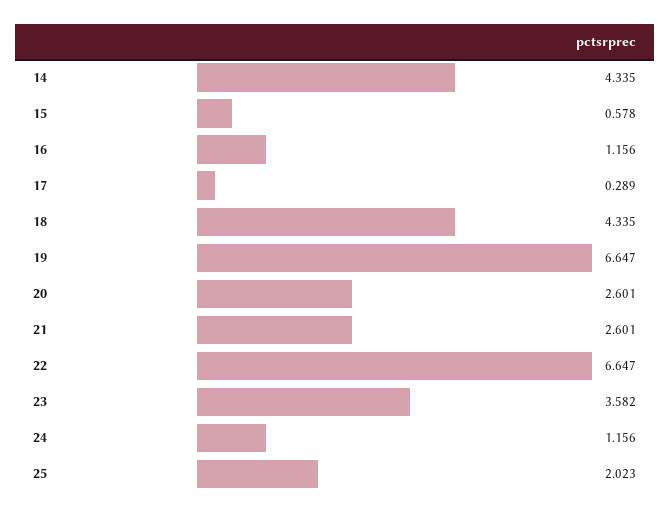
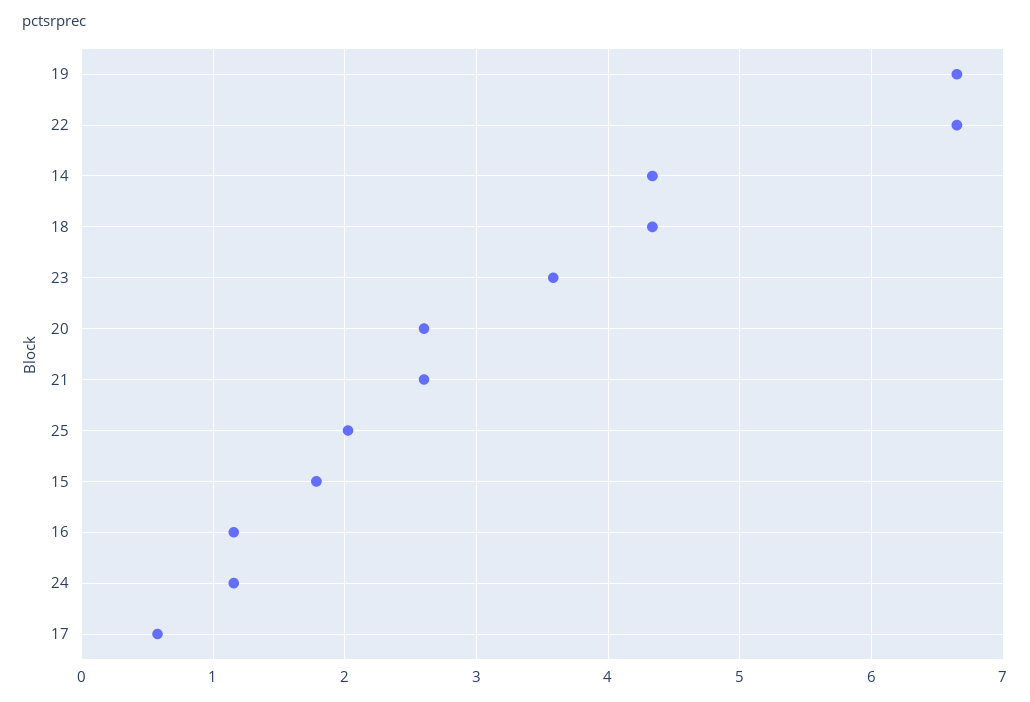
15: 0.578 -> 1.8
17: 0.289 -> 0.6

